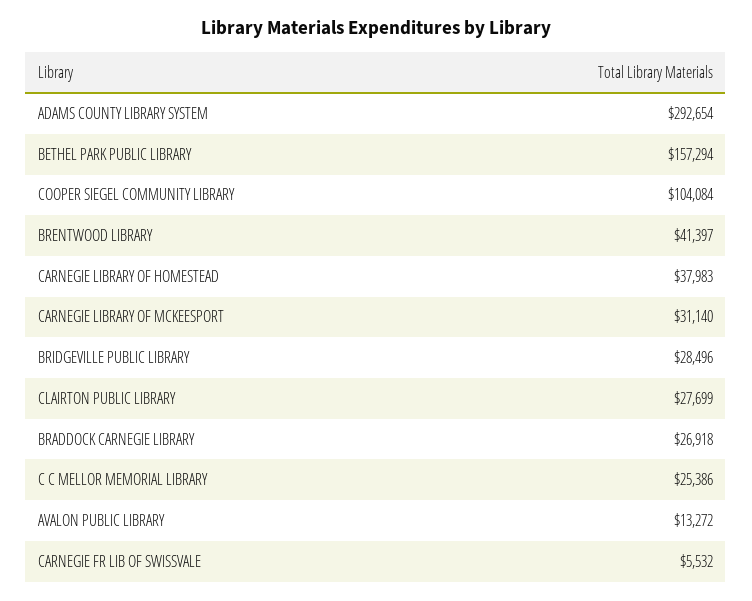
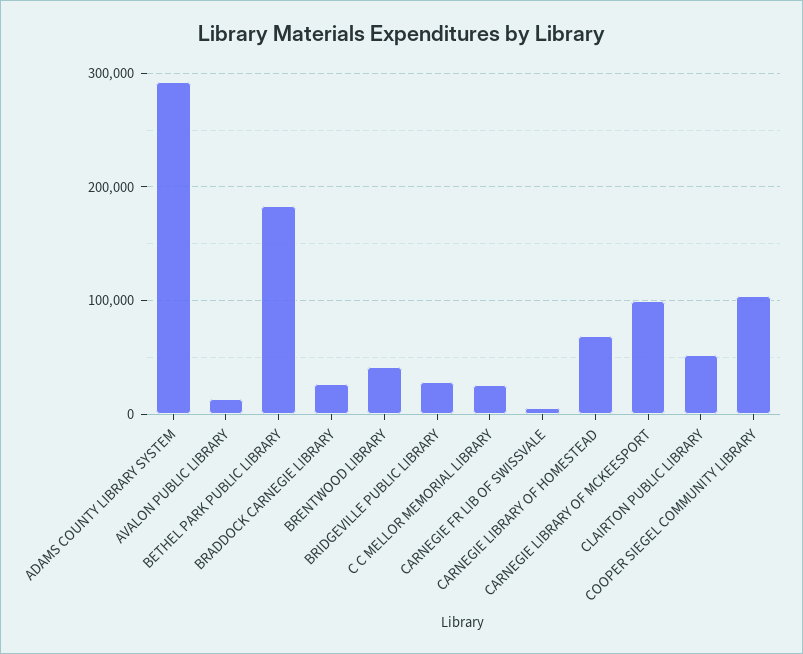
BETHEL PARK PUBLIC LIBRARY: 157294 -> 180000
CARNEGIE LIBRARY OF HOMESTEAD: 37983 -> 70000
CARNEGIE LIBRARY OF MCKEESPORT: 31140 -> 100000
CLAIRTON PUBLIC LIBRARY: 27699 -> 50000

